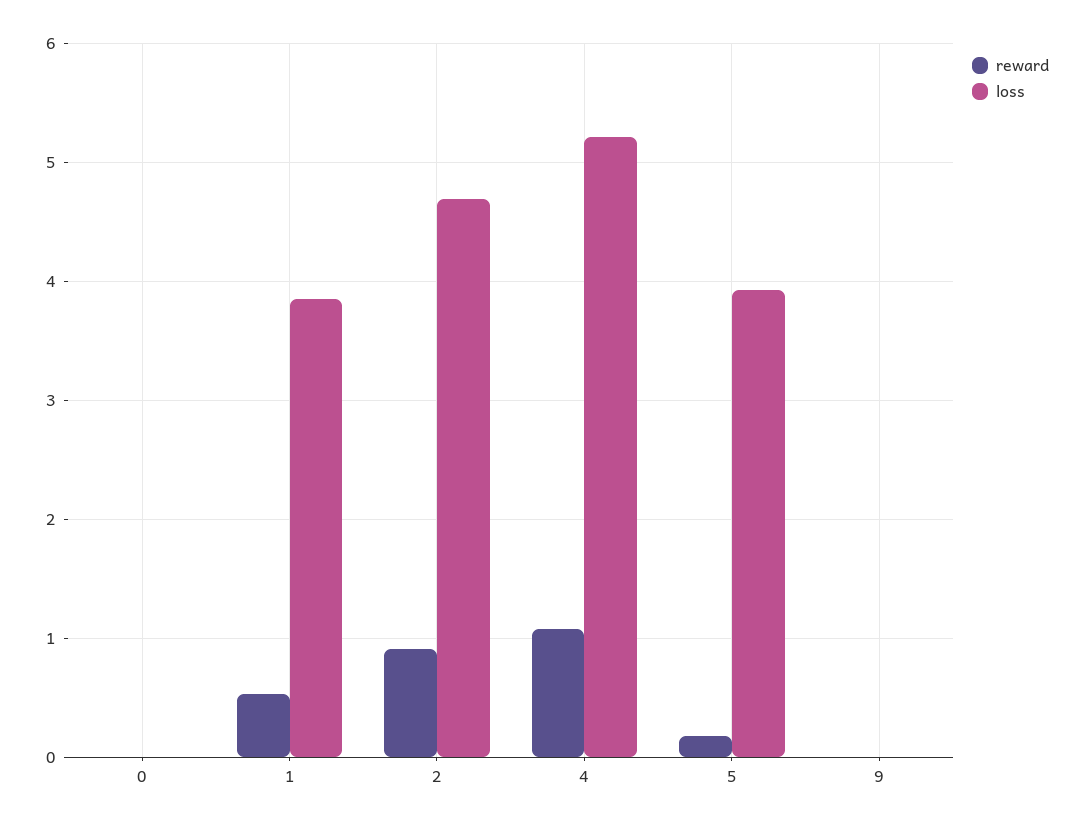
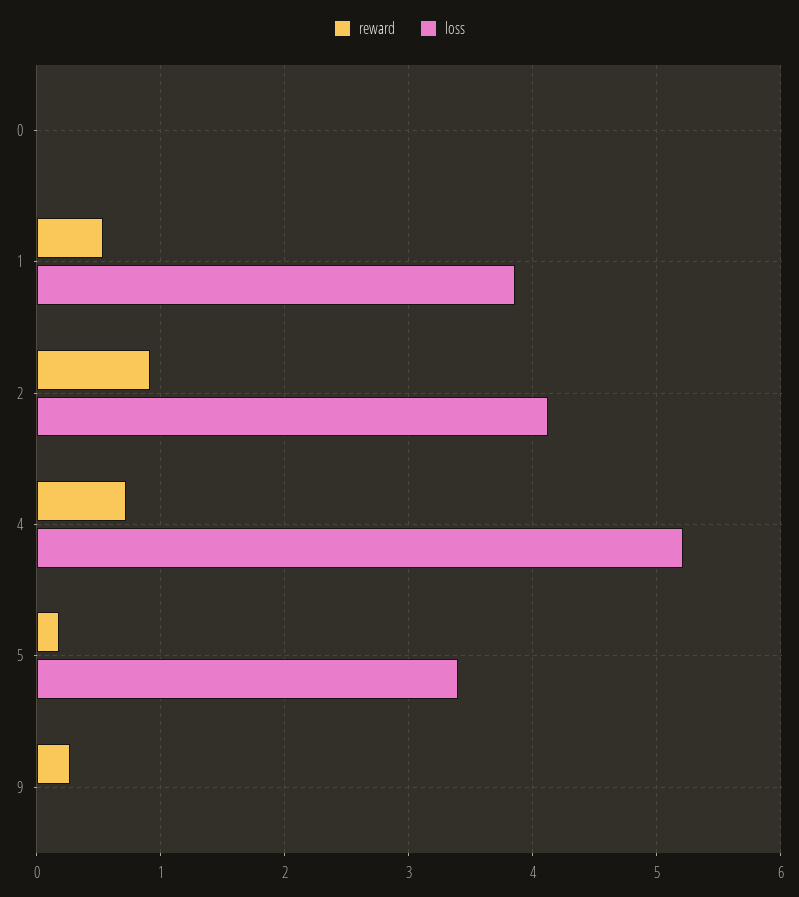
loss, 2: 4.7 -> 4.1
reward, 4: 1.1 -> 0.7
loss, 5: 3.9 -> 3.4
reward, 9: 0 -> 0.3

